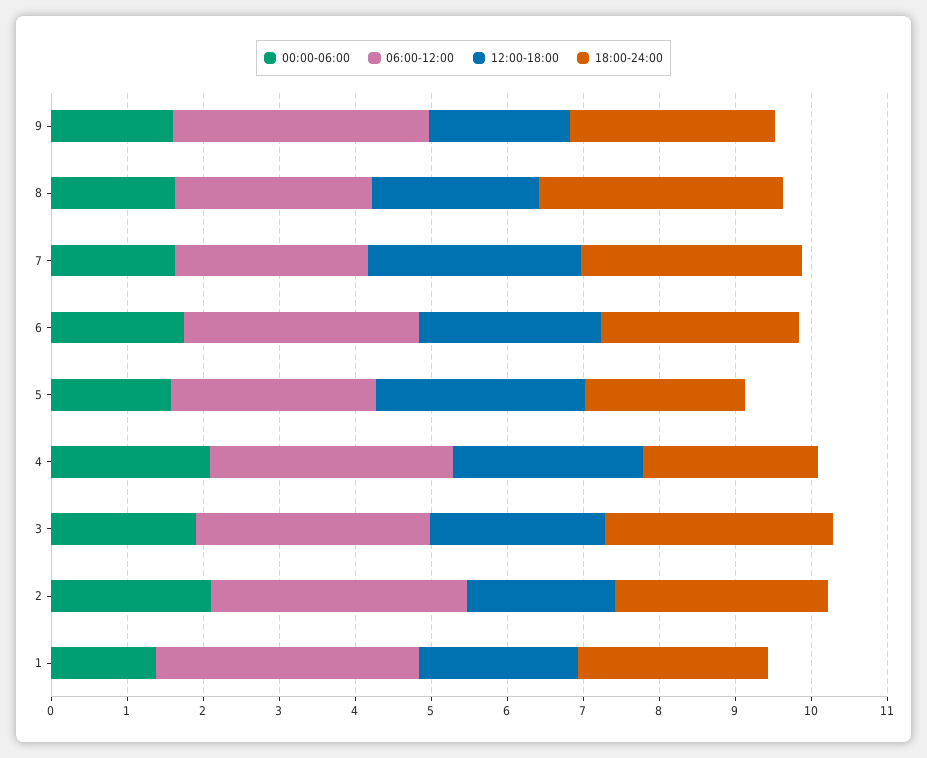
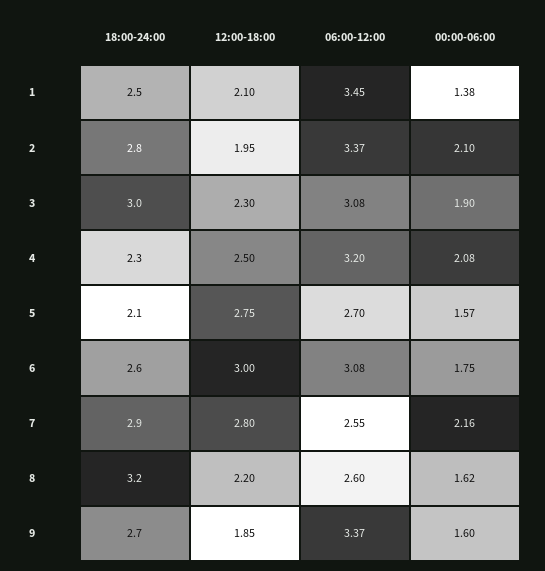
00:00-06:00, 7: 1.6 -> 2.16
12:00-18:00, 6: 2.4 -> 3

